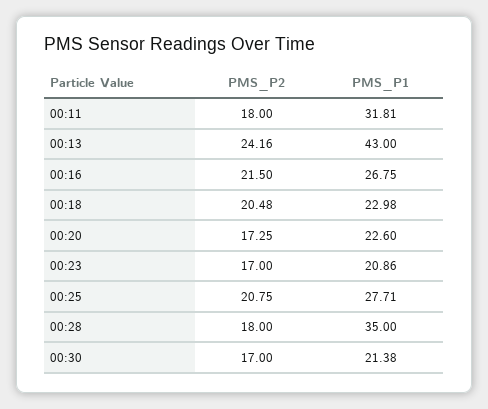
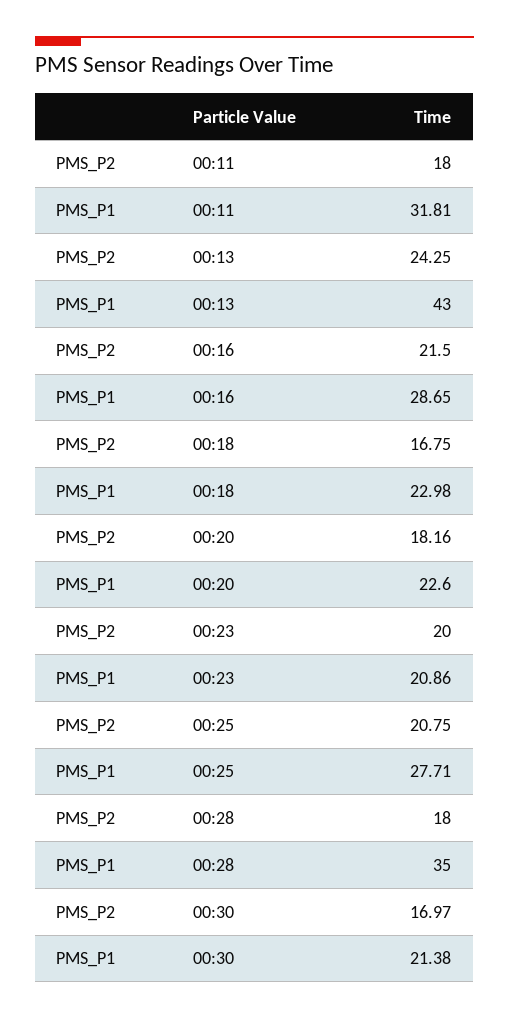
PMS_P2, 00:13: 24.16 -> 24.25
PMS_P1, 00:16: 26.75 -> 28.65
PMS_P2, 00:18: 20.48 -> 16.75
PMS_P2, 00:20: 17.25 -> 18.16
PMS_P2, 00:23: 17 -> 20
PMS_P2, 00:30: 17 -> 16.97

